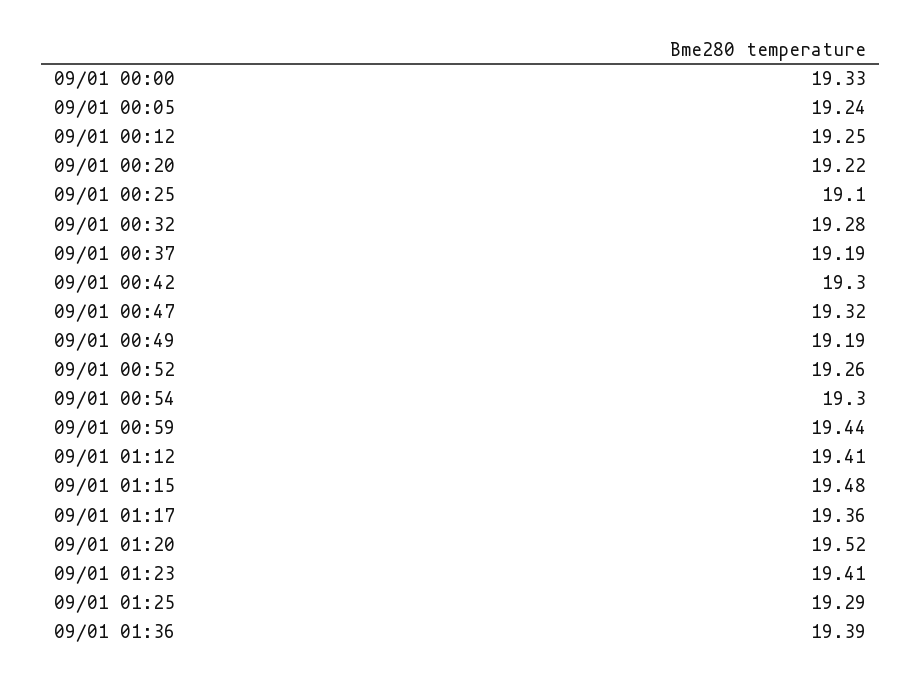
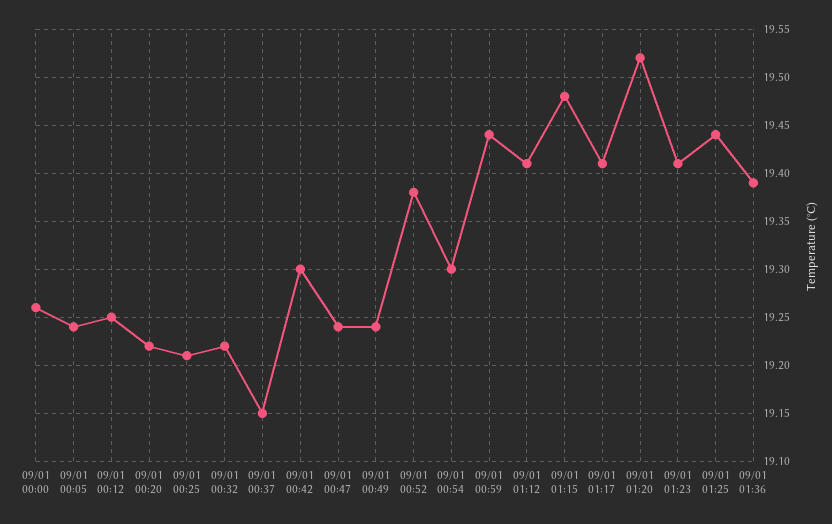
09/01 00:00: 19.33 -> 19.26
09/01 00:25: 19.1 -> 19.21
09/01 00:32: 19.28 -> 19.22
09/01 00:37: 19.19 -> 19.15
09/01 00:47: 19.32 -> 19.24
09/01 00:49: 19.19 -> 19.24
09/01 00:52: 19.26 -> 19.38
09/01 01:17: 19.36 -> 19.41
09/01 01:25: 19.29 -> 19.44

